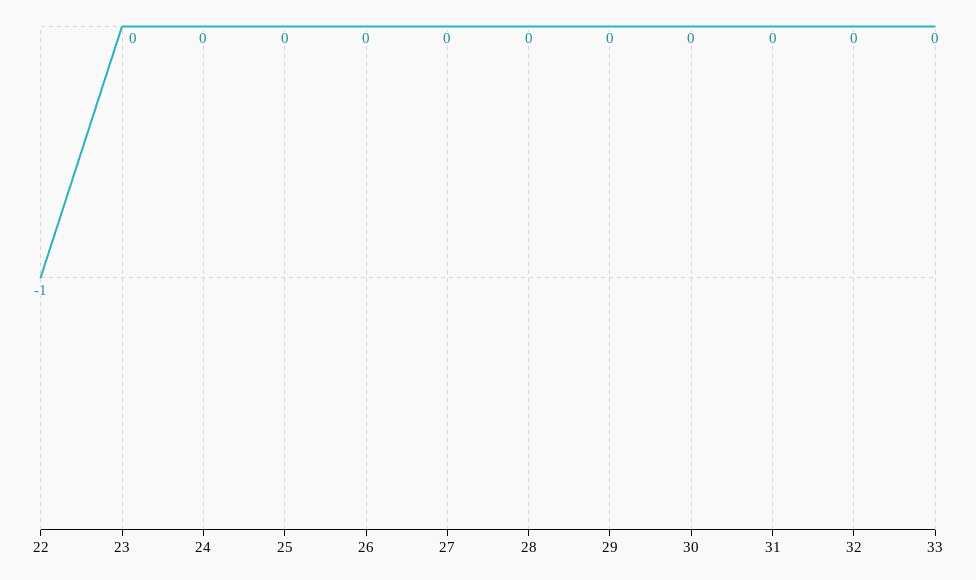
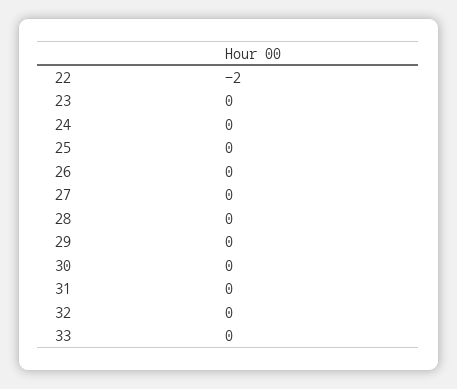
22: -1 -> -2

